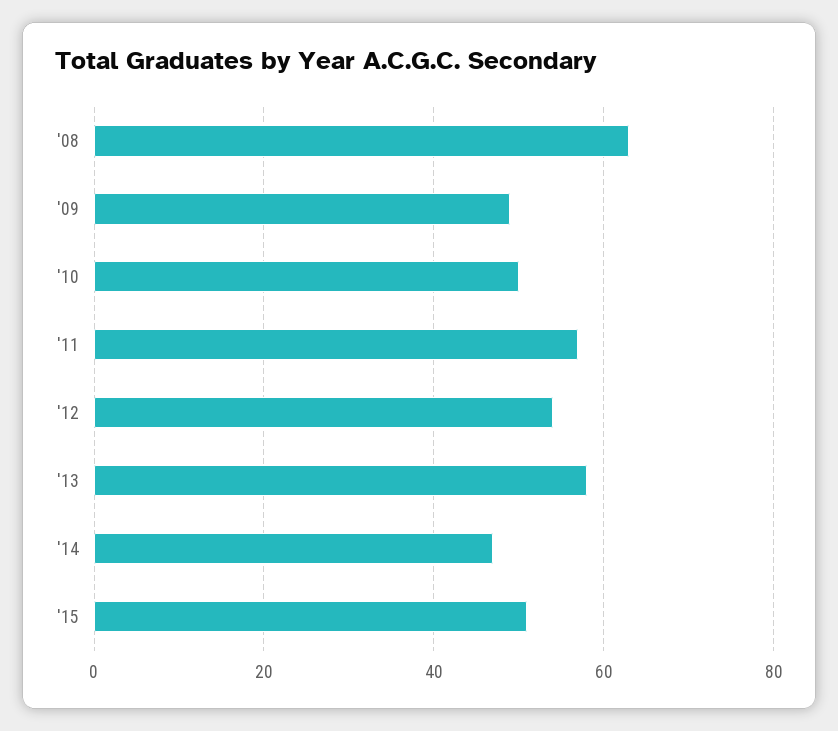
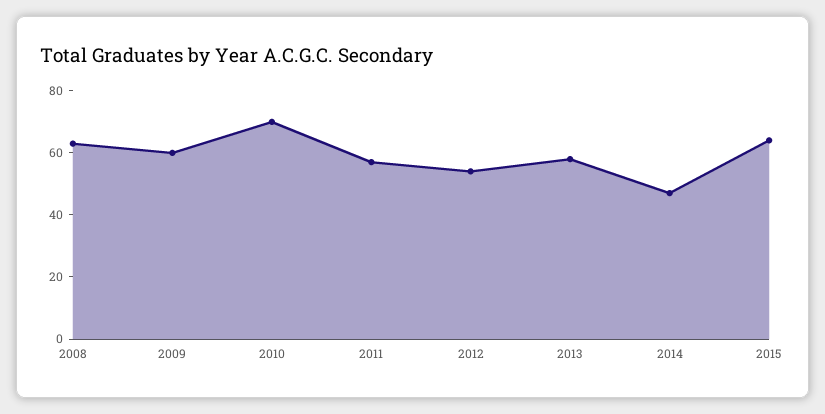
'09: 50 -> 60
'10: 50 -> 70
'15: 50 -> 65

